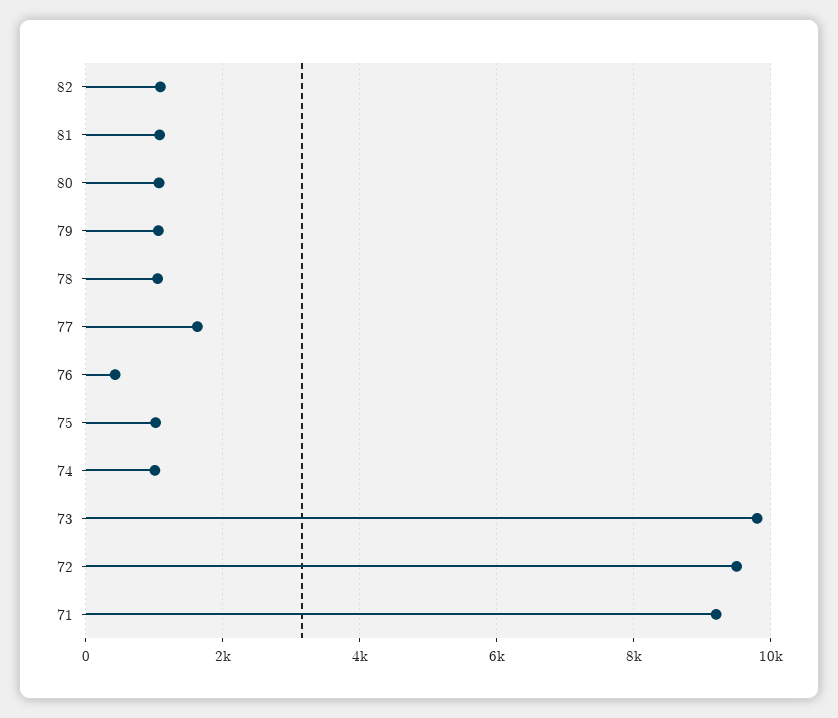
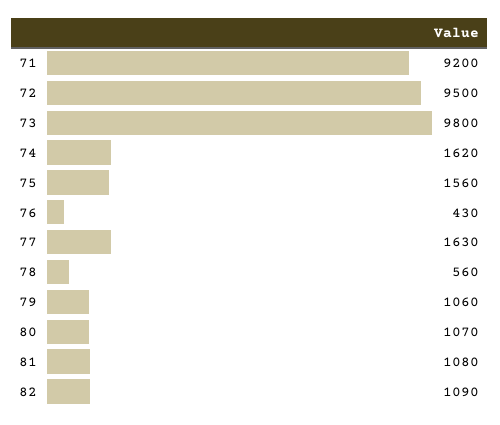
78: 1000 -> 560
75: 1000 -> 1560
74: 1000 -> 1620

